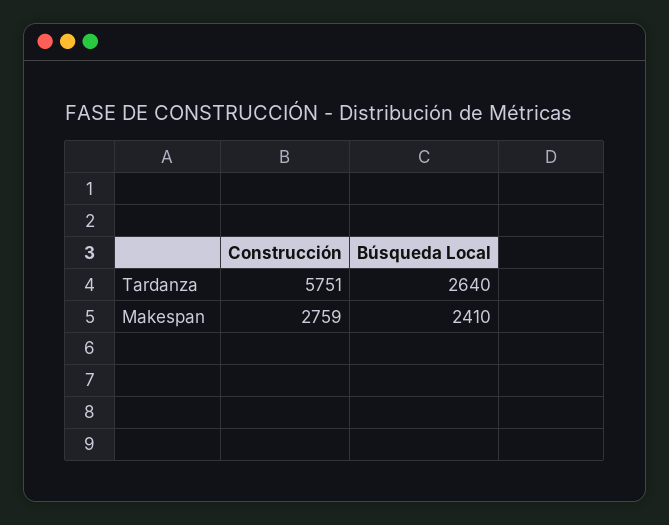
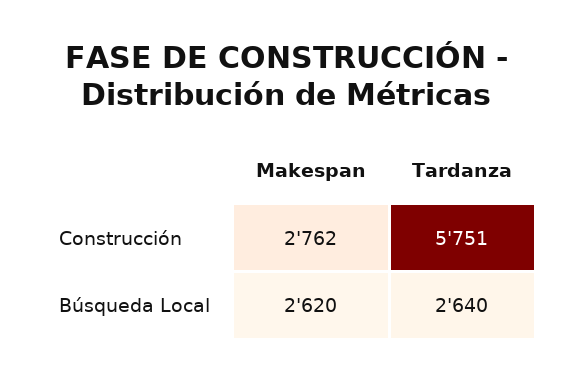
Construcción, Makespan: 2759 -> 2762
Búsqueda Local, Makespan: 2410 -> 2620

